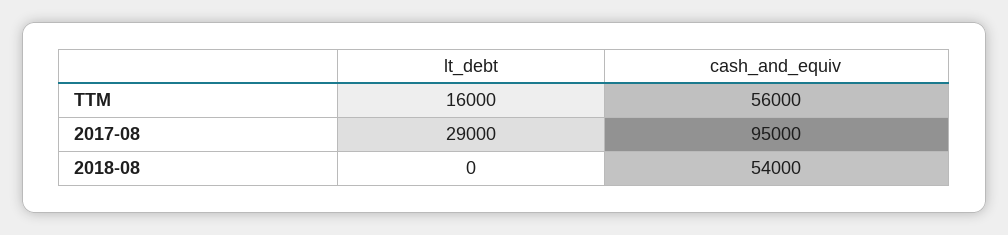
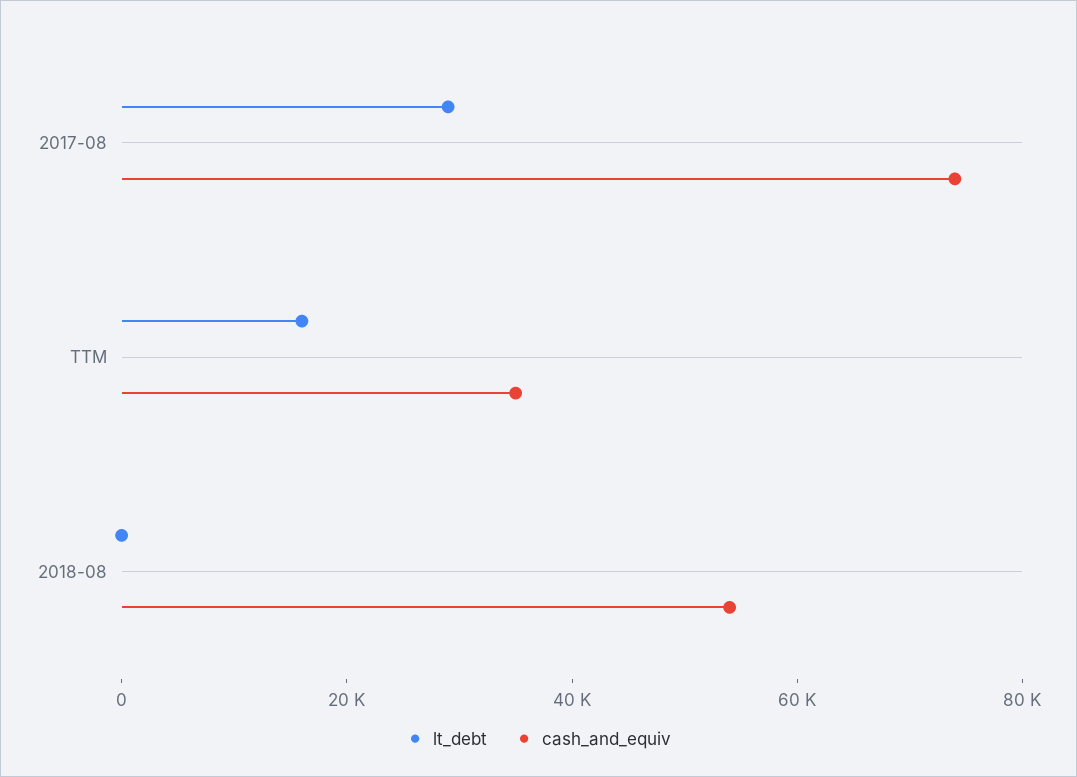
cash_and_equiv, TTM: 56000 -> 35000
cash_and_equiv, 2017-08: 95000 -> 75000

